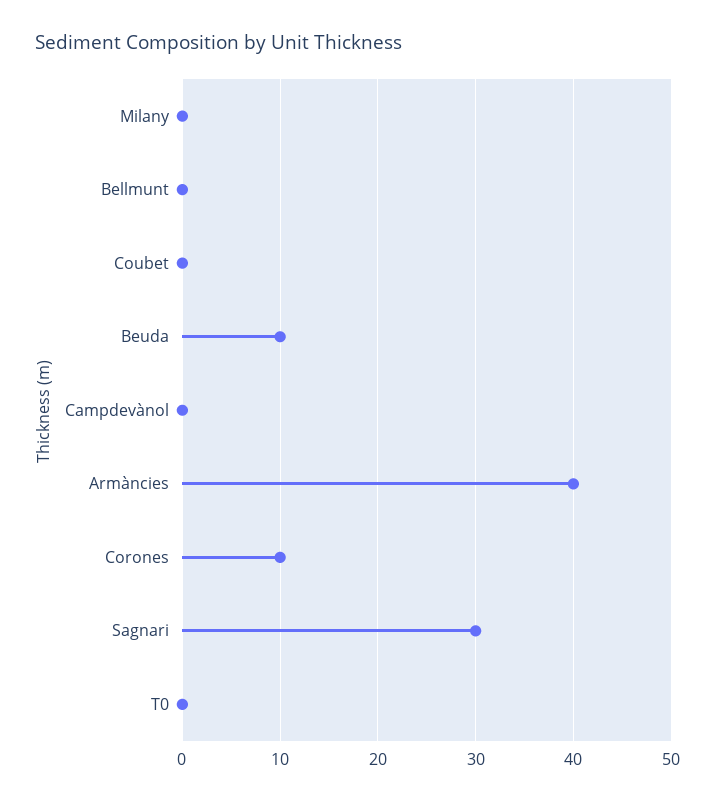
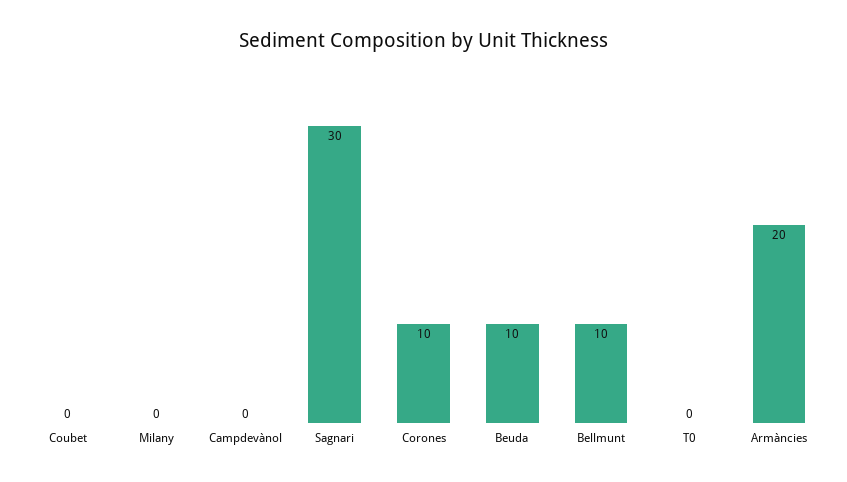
Bellmunt: 0 -> 10
Armàncies: 40 -> 20

